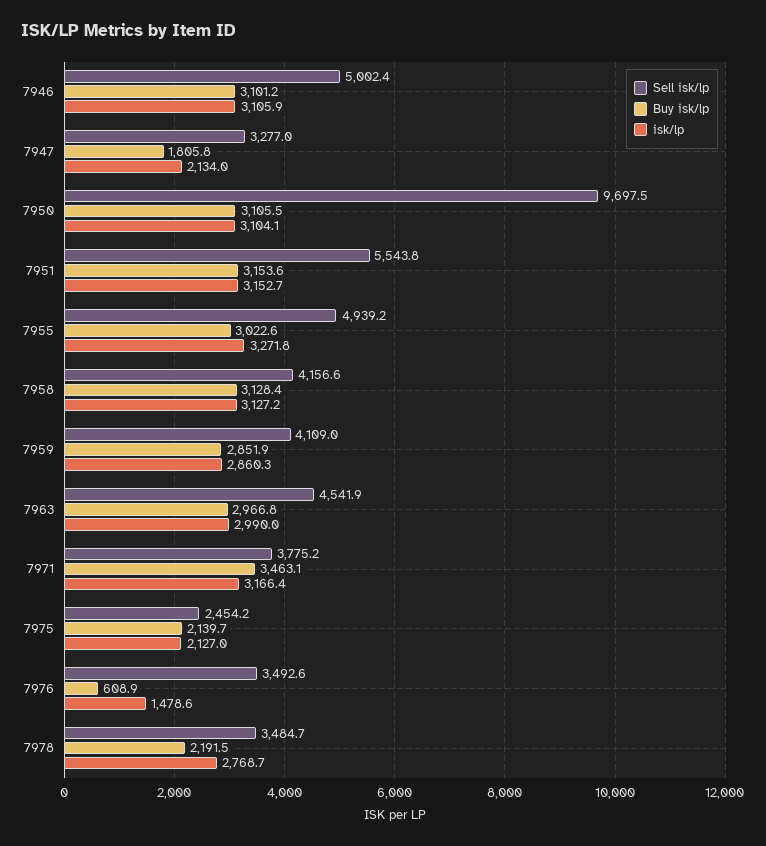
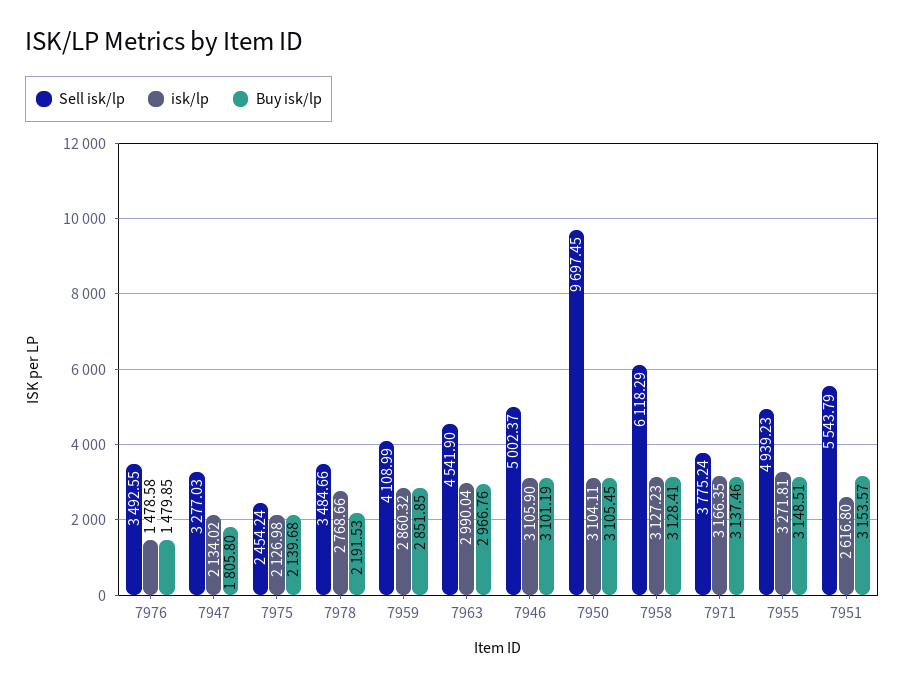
isk/lp, 7951: 3152.7 -> 2616.8
Buy isk/lp, 7955: 3022.6 -> 3148.51
Sell isk/lp, 7958: 4156.6 -> 6118.29
Buy isk/lp, 7971: 3463.1 -> 3137.46
Buy isk/lp, 7976: 608.9 -> 1479.85

